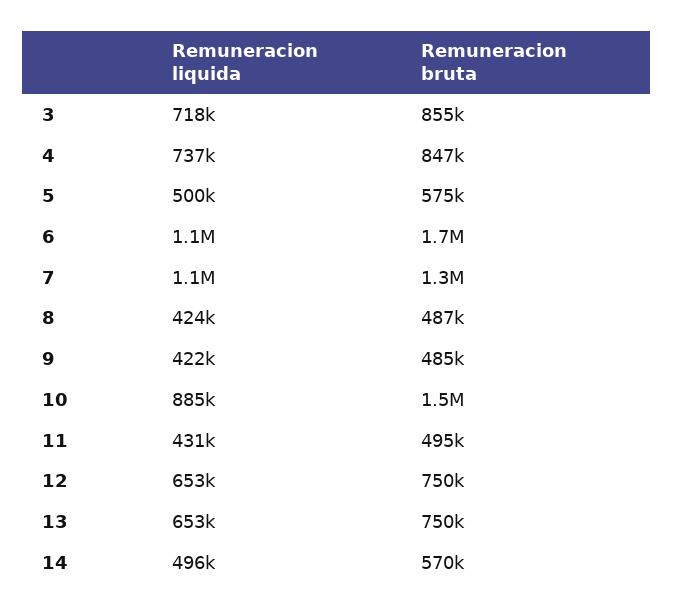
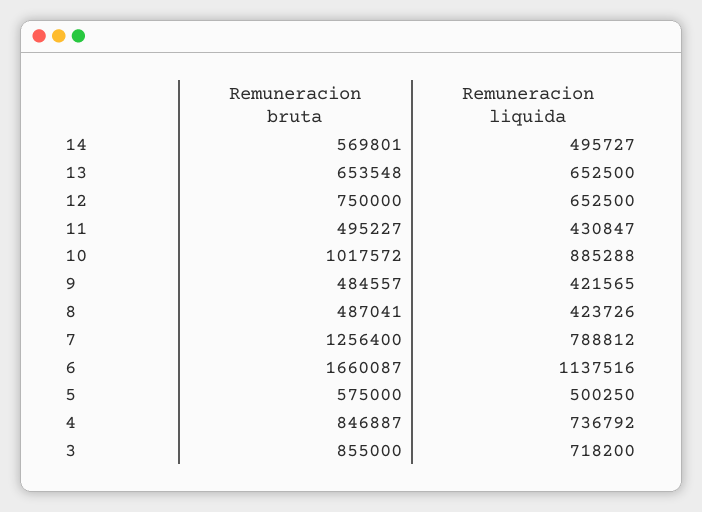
Remuneracion liquida, 7: 1100000 -> 788812
Remuneracion bruta, 10: 1500000 -> 1017572
Remuneracion bruta, 13: 750000 -> 653548

